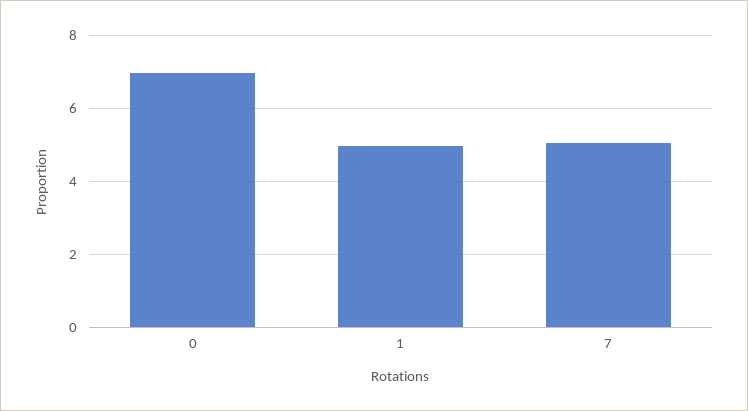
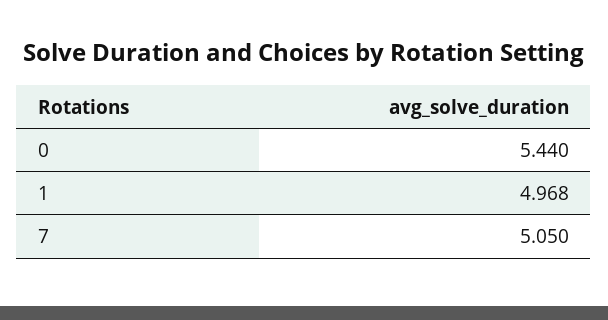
0: 7 -> 5.44

